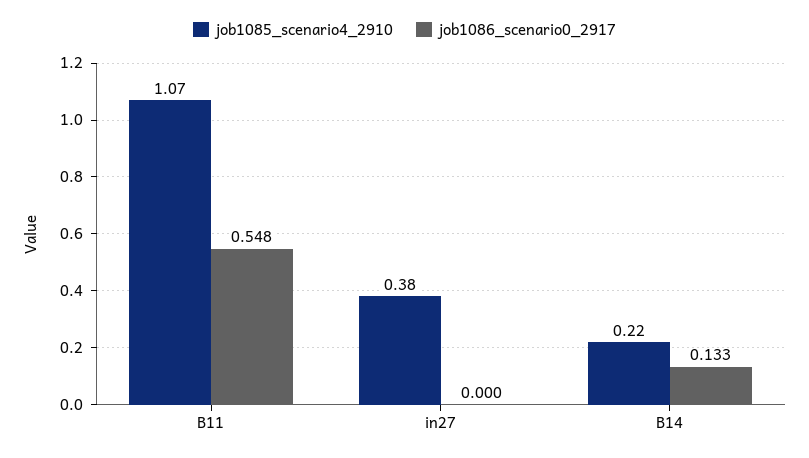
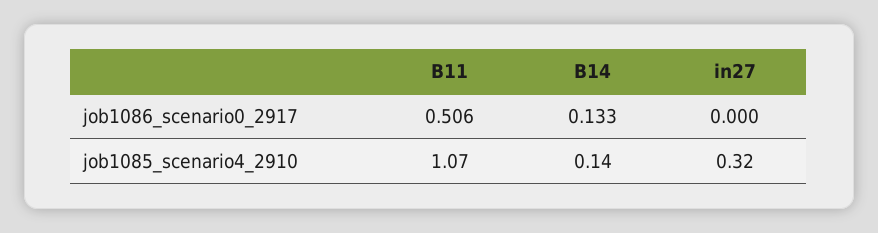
job1086_scenario0_2917, B11: 0.548 -> 0.506
job1085_scenario4_2910, in27: 0.38 -> 0.32
job1085_scenario4_2910, B14: 0.22 -> 0.14

